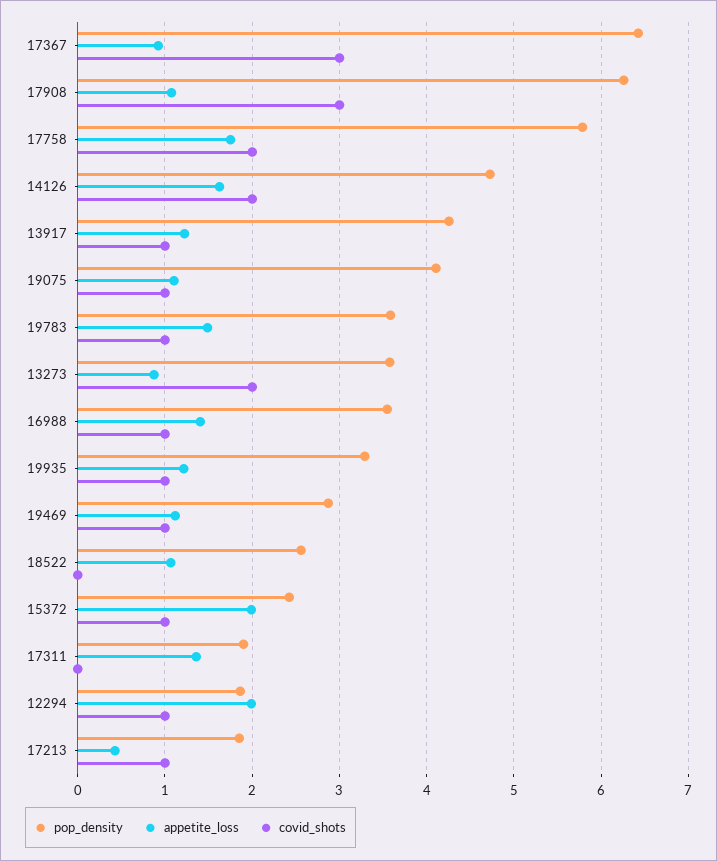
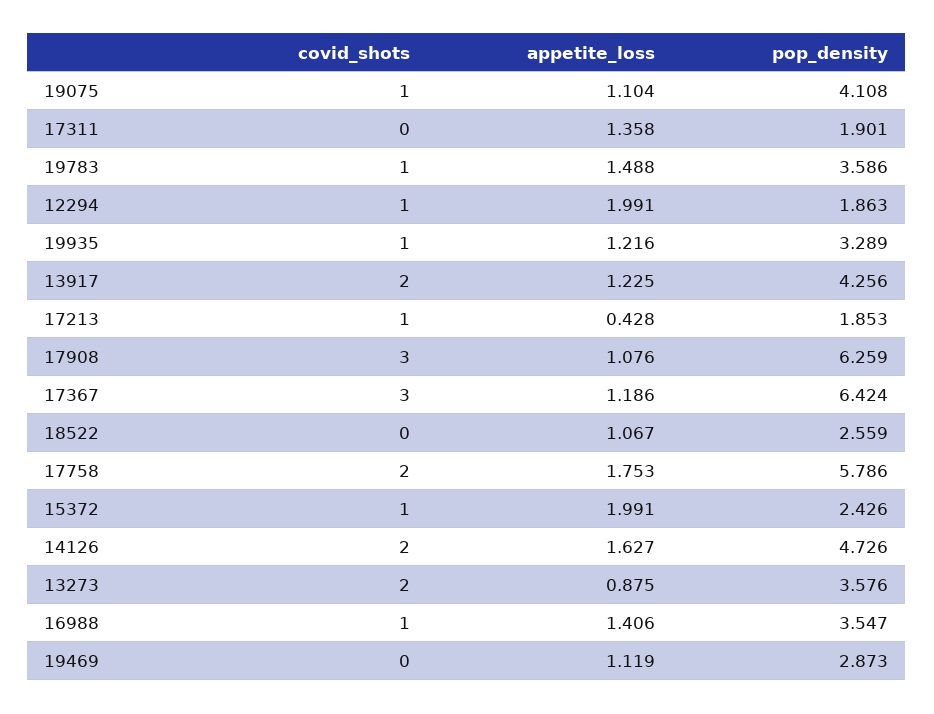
appetite_loss, 17367: 0.9 -> 1.186
covid_shots, 13917: 1 -> 2
covid_shots, 19469: 1 -> 0

